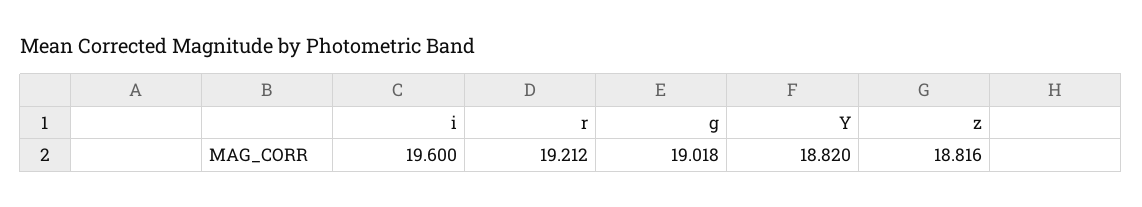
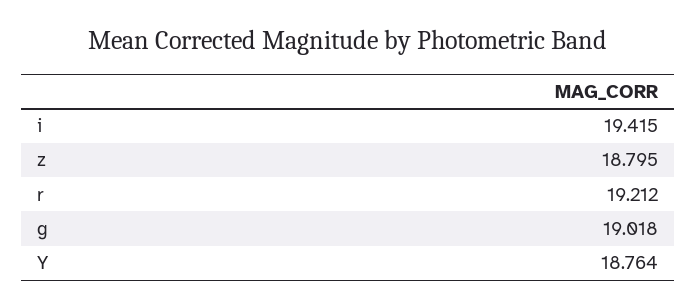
i: 19.6 -> 19.415
Y: 18.82 -> 18.764
z: 18.816 -> 18.795

